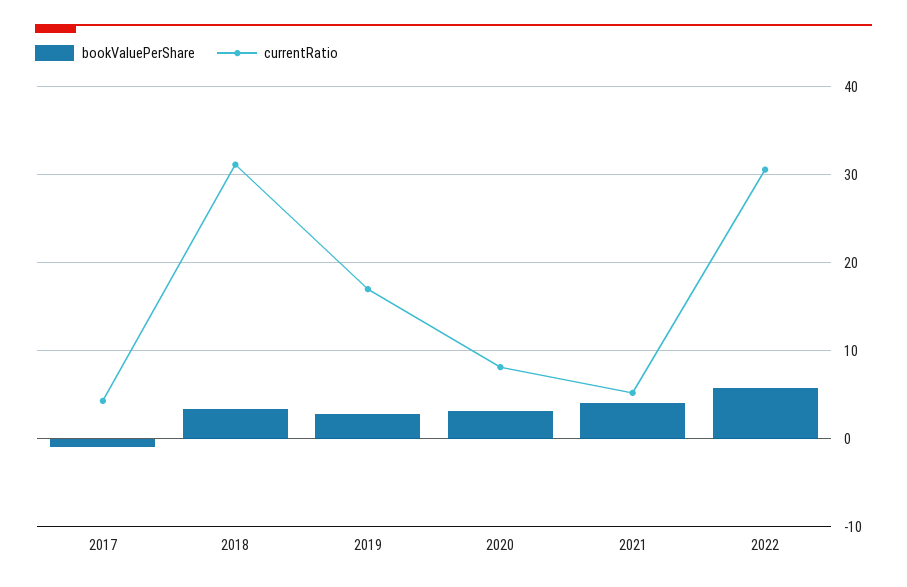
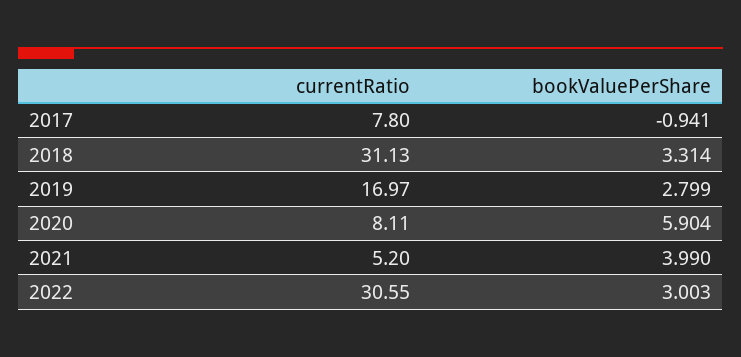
currentRatio, 2017: 4 -> 7.8
bookValuePerShare, 2020: 3 -> 5.904
bookValuePerShare, 2022: 6 -> 3.003

